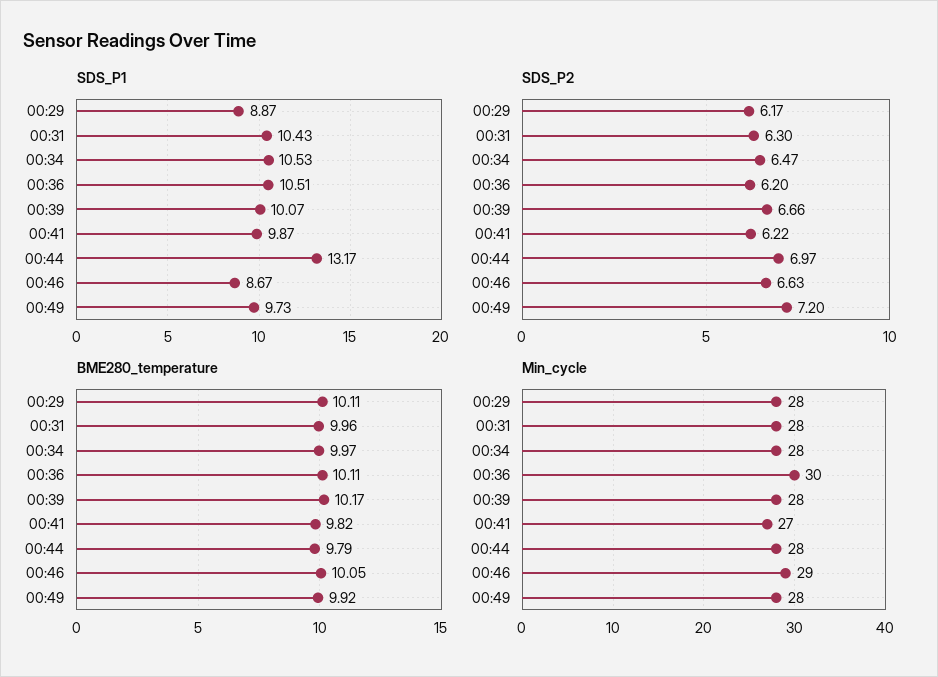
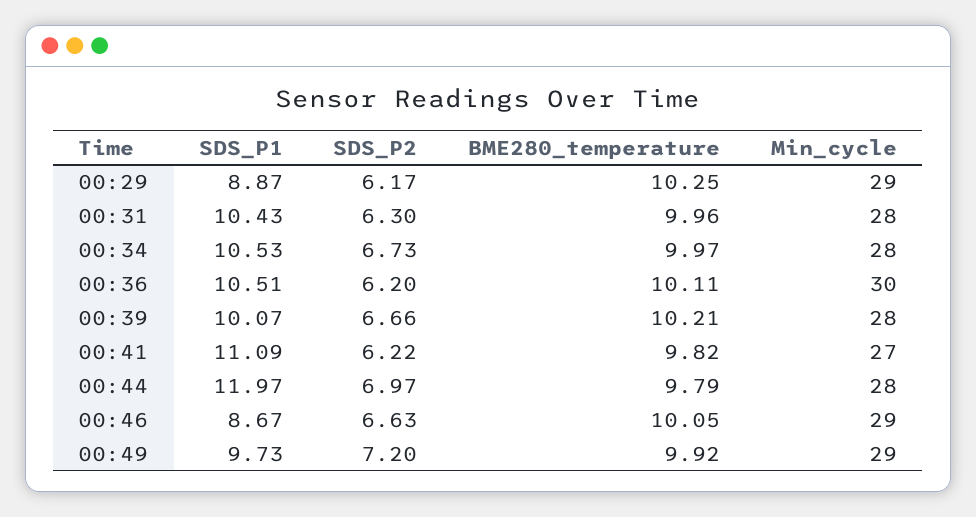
SDS_P1, 00:41: 9.87 -> 11.09
SDS_P1, 00:44: 13.17 -> 11.97
SDS_P2, 00:34: 6.47 -> 6.73
BME280_temperature, 00:29: 10.11 -> 10.25
BME280_temperature, 00:39: 10.17 -> 10.21
Min_cycle, 00:29: 28 -> 29
Min_cycle, 00:49: 28 -> 29

